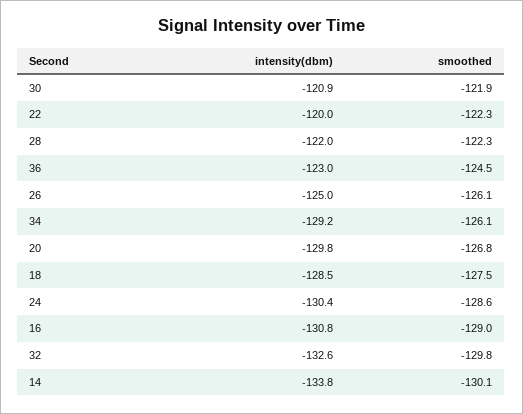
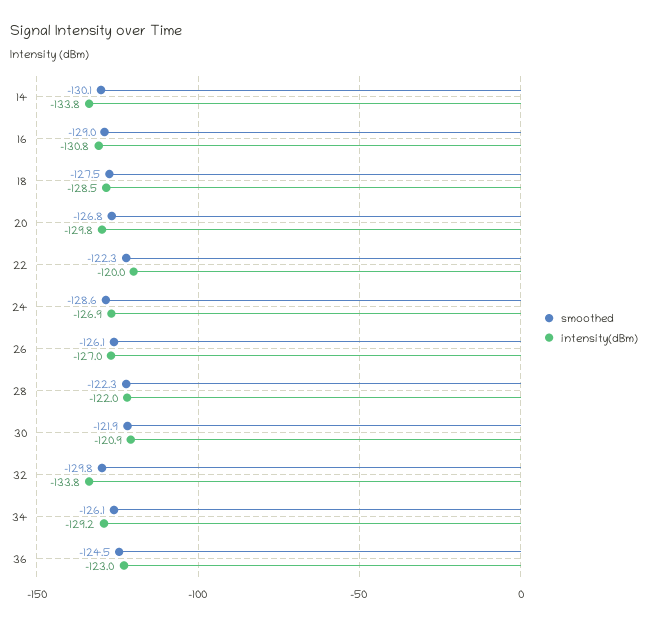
intensity(dbm), 26: -125 -> -127
intensity(dbm), 24: -130.4 -> -126.9
intensity(dbm), 32: -132.6 -> -133.8

